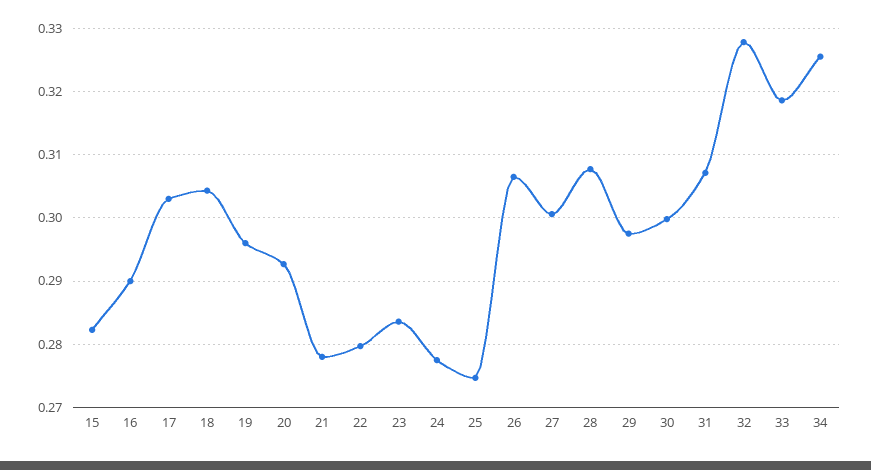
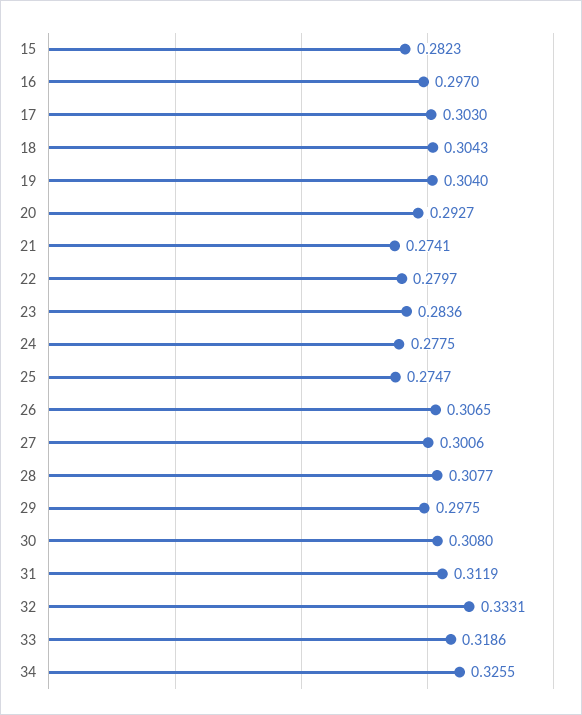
16: 0.29 -> 0.297
19: 0.296 -> 0.304
21: 0.278 -> 0.2741
30: 0.3 -> 0.308
31: 0.307 -> 0.3119
32: 0.328 -> 0.3331

